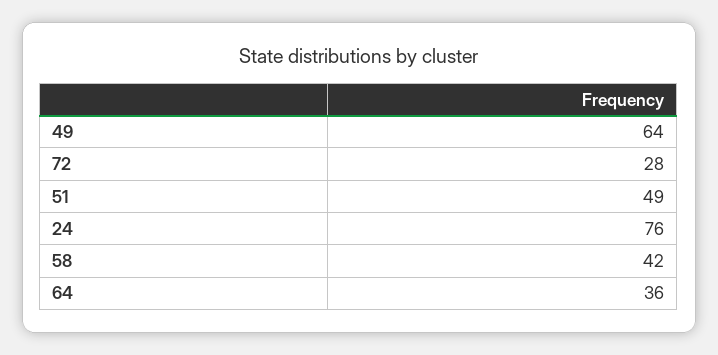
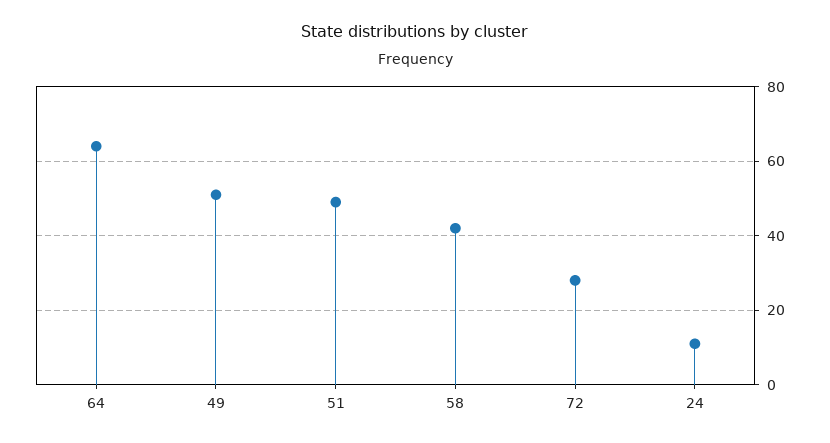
49: 64 -> 50
24: 76 -> 10
64: 36 -> 65

